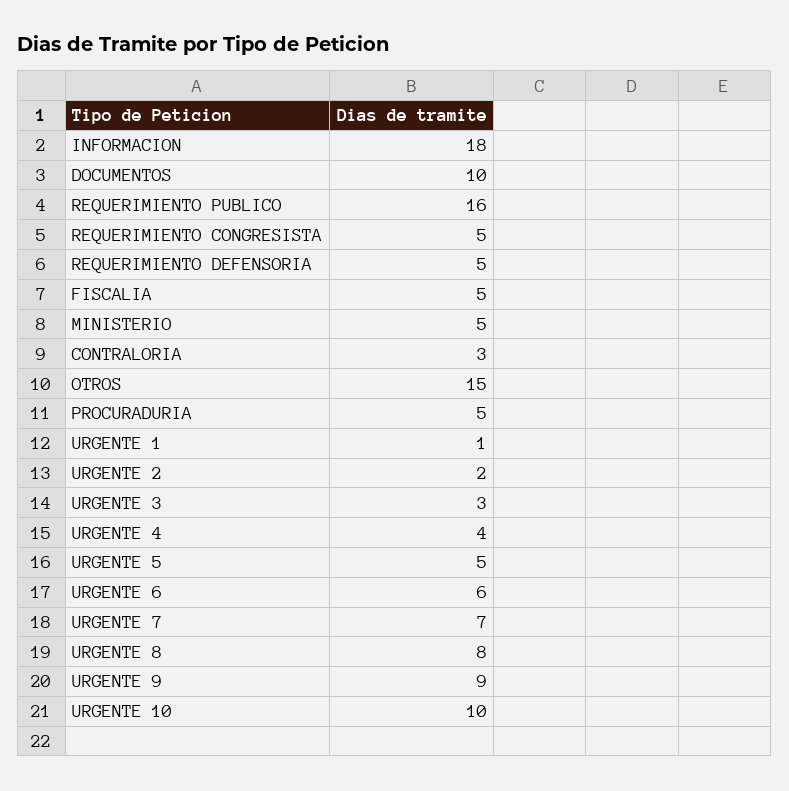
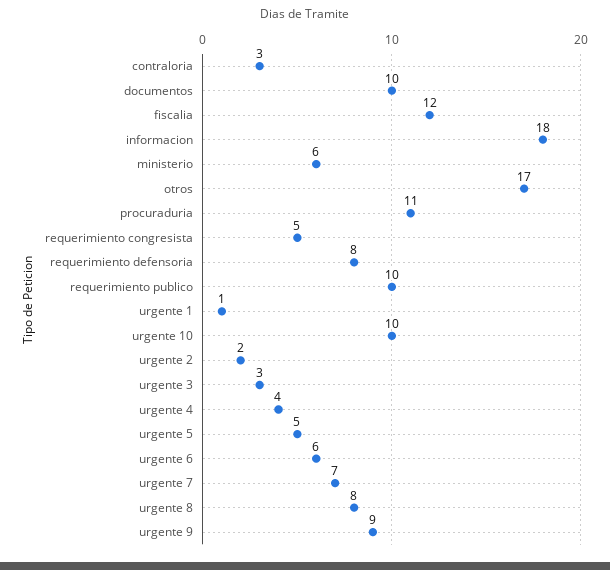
REQUERIMIENTO PUBLICO: 16 -> 10
REQUERIMIENTO DEFENSORIA: 5 -> 8
FISCALIA: 5 -> 12
MINISTERIO: 5 -> 6
OTROS: 15 -> 17
PROCURADURIA: 5 -> 11

